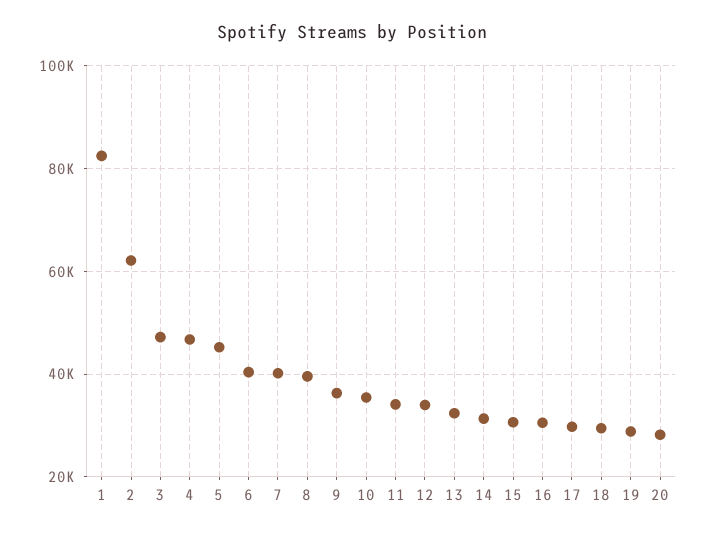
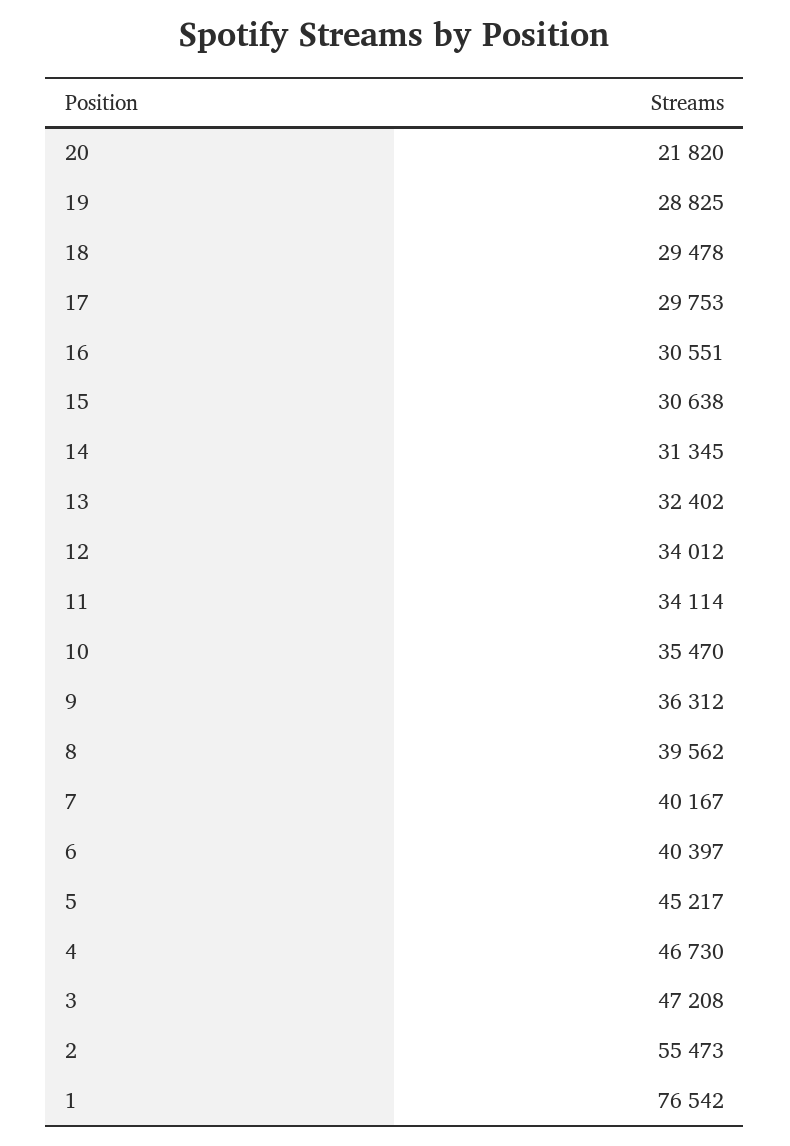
1: 82000 -> 76542
2: 62000 -> 55473
20: 28000 -> 21820

